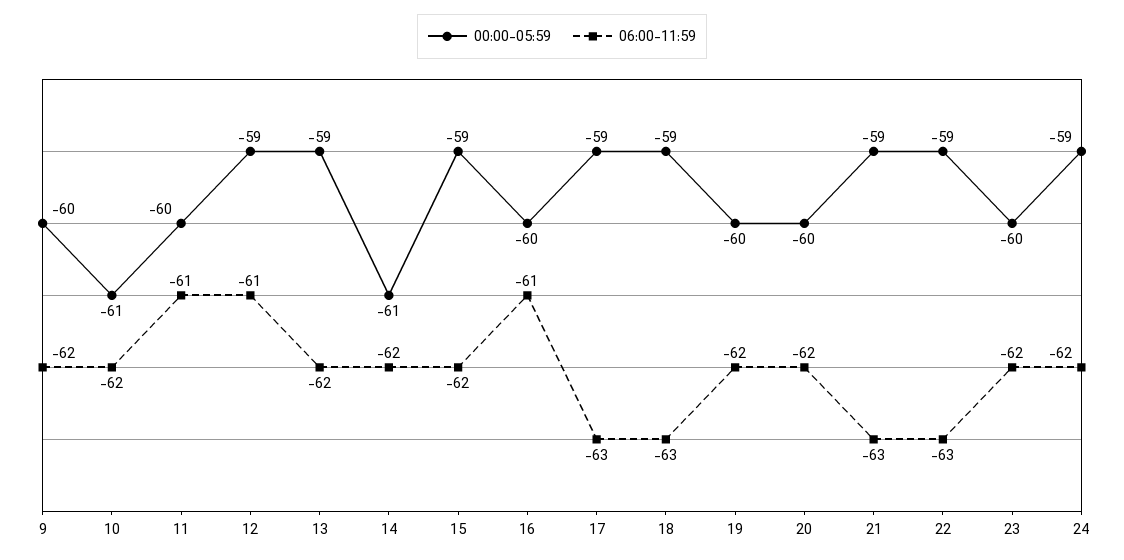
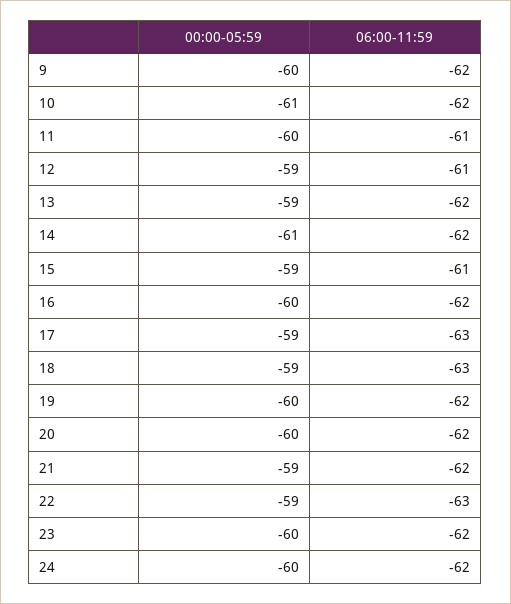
06:00-11:59, 15: -62 -> -61
06:00-11:59, 16: -61 -> -62
06:00-11:59, 21: -63 -> -62
00:00-05:59, 24: -59 -> -60

